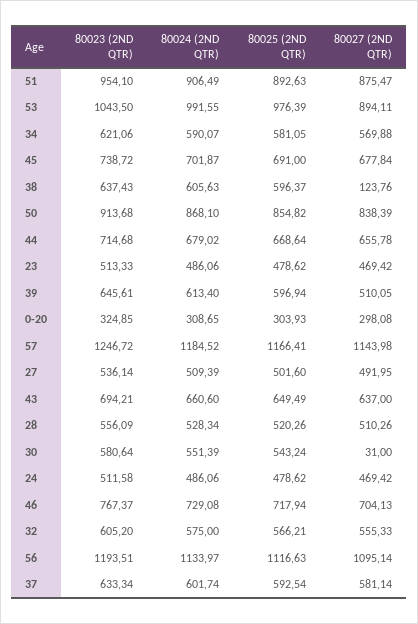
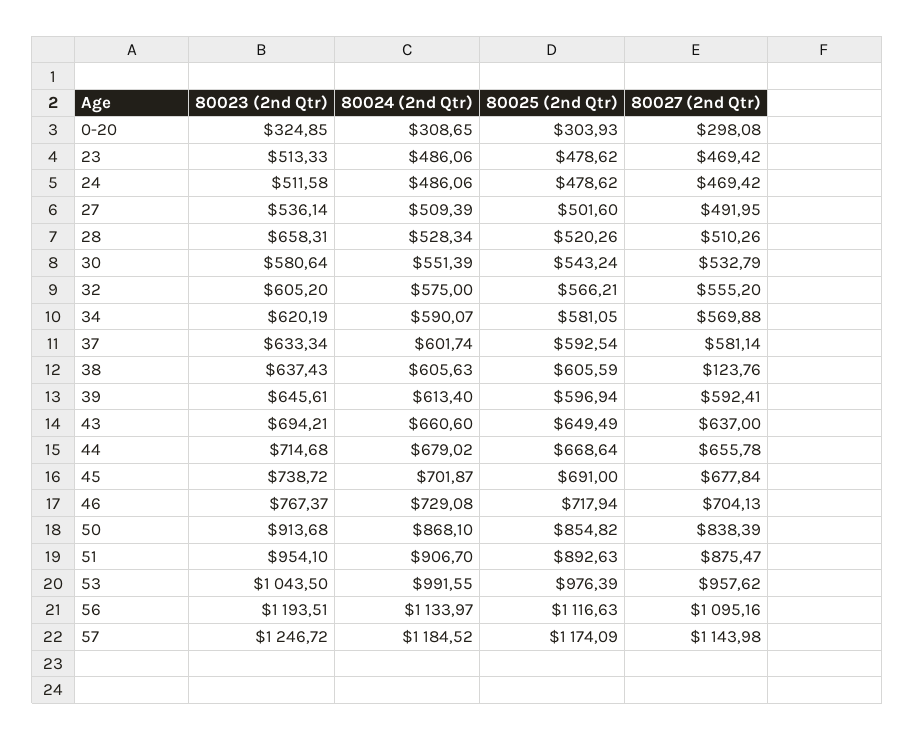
80024 (2ND QTR), 51: 906.49 -> 906.7
80027 (2ND QTR), 53: 894.11 -> 957.62
80023 (2ND QTR), 34: 621.06 -> 620.19
80025 (2ND QTR), 38: 596.37 -> 605.59
80027 (2ND QTR), 39: 510.05 -> 592.41
80025 (2ND QTR), 57: 1166.41 -> 1174.09
80023 (2ND QTR), 28: 556.09 -> 658.31
80027 (2ND QTR), 30: 31 -> 532.79
80027 (2ND QTR), 32: 555.33 -> 555.2
80027 (2ND QTR), 56: 1095.14 -> 1095.16

